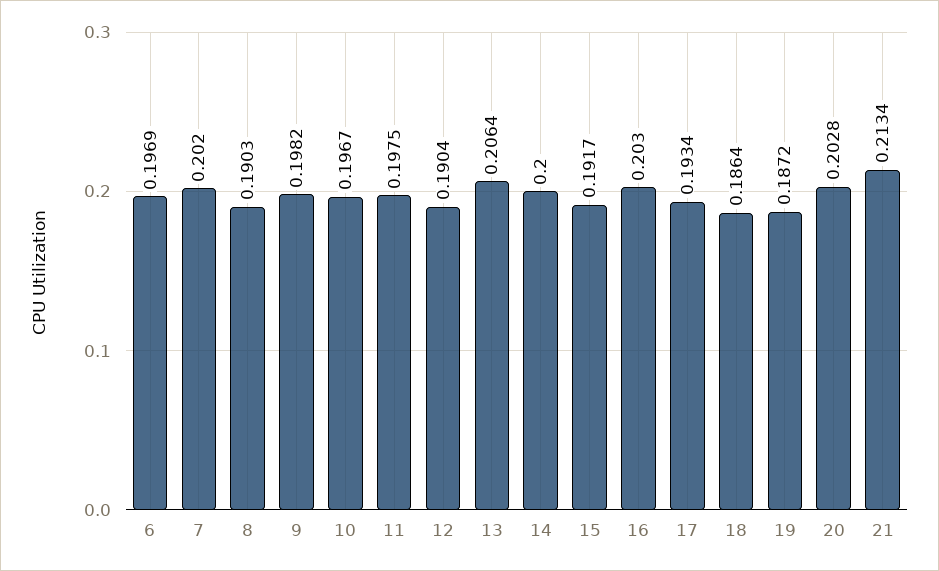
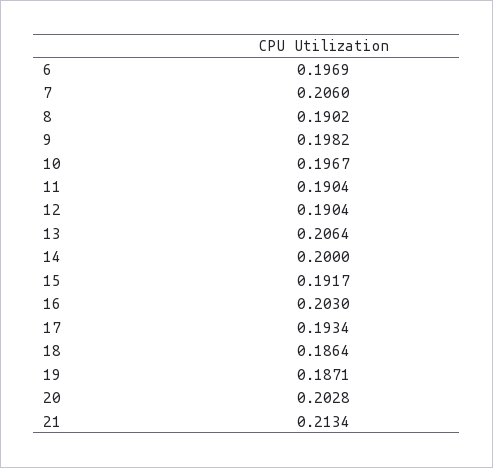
7: 0.202 -> 0.206
8: 0.1903 -> 0.1902
11: 0.1975 -> 0.1904
19: 0.1872 -> 0.1871

